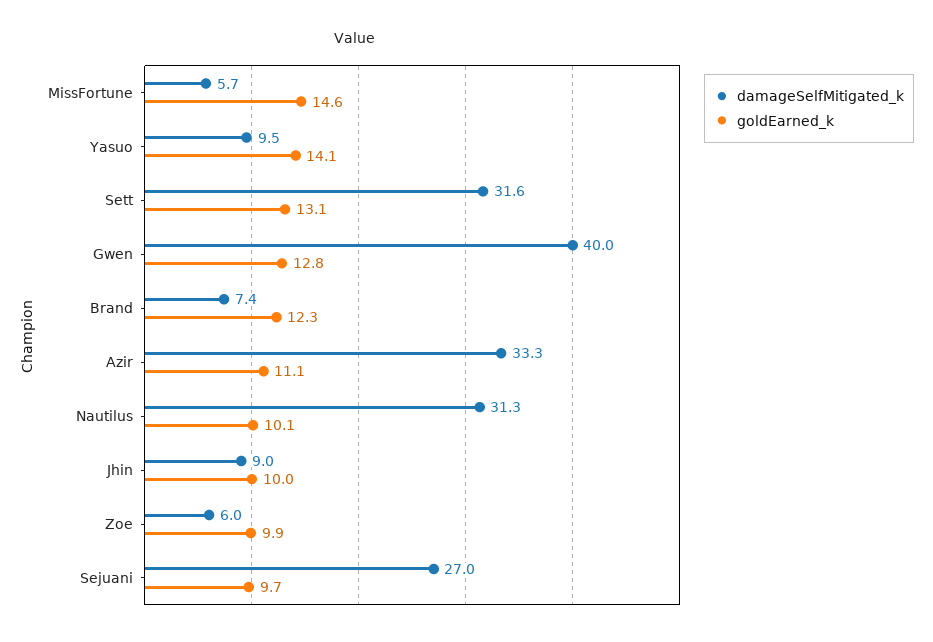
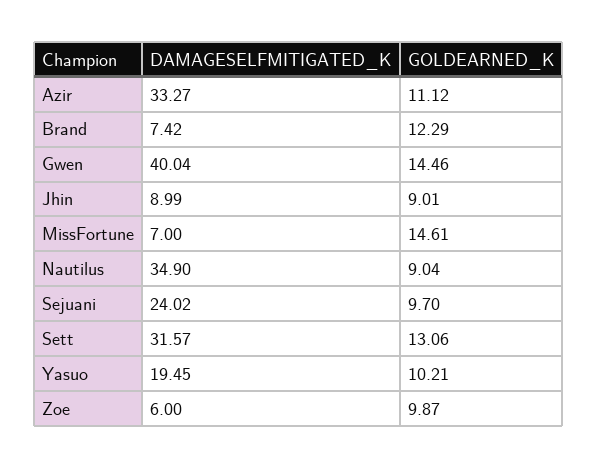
damageSelfMitigated_k, MissFortune: 5.7 -> 7
damageSelfMitigated_k, Yasuo: 9.5 -> 19.45
goldEarned_k, Yasuo: 14.1 -> 10.21
goldEarned_k, Gwen: 12.8 -> 14.46
damageSelfMitigated_k, Nautilus: 31.3 -> 34.9
goldEarned_k, Nautilus: 10.1 -> 9.04
goldEarned_k, Jhin: 10 -> 9.01
damageSelfMitigated_k, Sejuani: 27 -> 24.02

